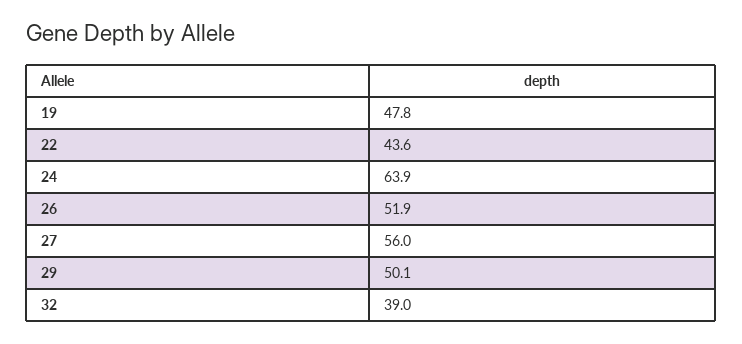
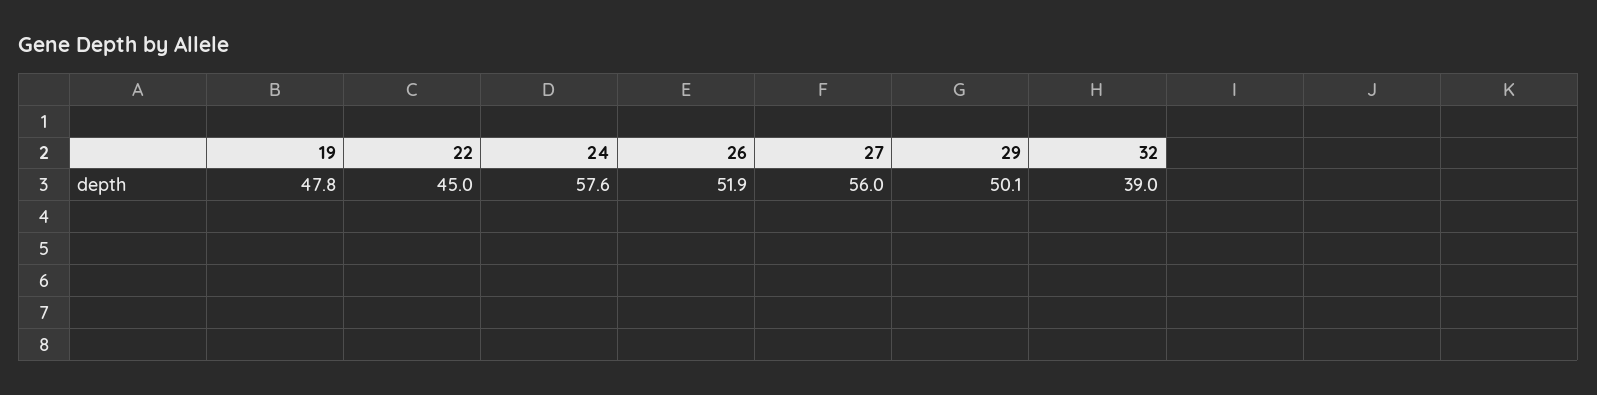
22: 43.6 -> 45
24: 63.9 -> 57.6

